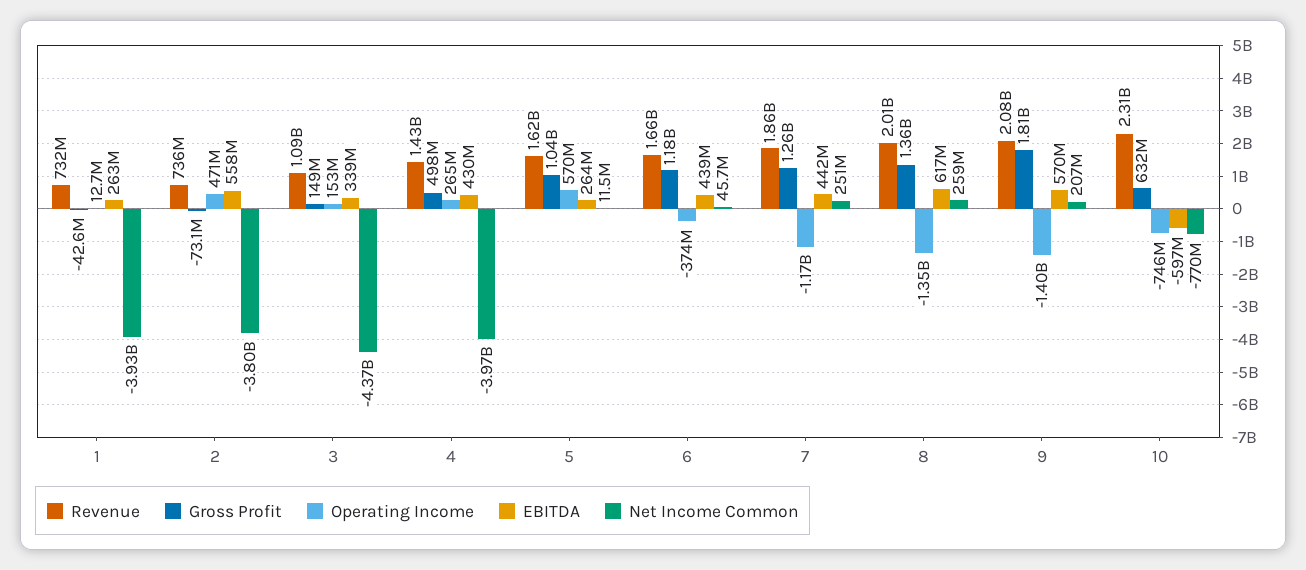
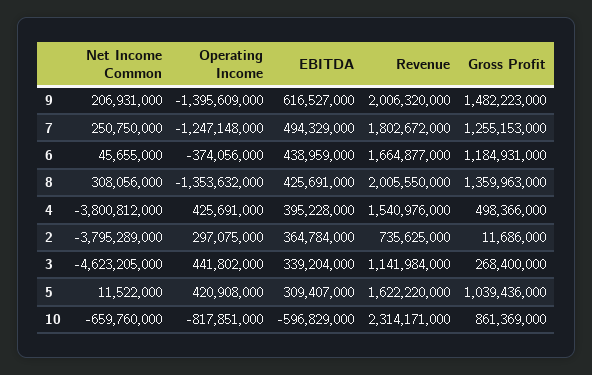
Revenue, 1: 732000000 -> none
Gross Profit, 1: -42600000 -> none
Operating Income, 1: 12700000 -> none
EBITDA, 1: 263000000 -> none
Net Income Common, 1: -3930000000 -> none
Gross Profit, 2: -73100000 -> 11686000
Operating Income, 2: 471000000 -> 297075000
EBITDA, 2: 558000000 -> 364784000
Revenue, 3: 1090000000 -> 1141984000
Gross Profit, 3: 149000000 -> 268400000
Operating Income, 3: 153000000 -> 441802000
Net Income Common, 3: -4370000000 -> -4623205000
Revenue, 4: 1430000000 -> 1540976000
Operating Income, 4: 265000000 -> 425691000
EBITDA, 4: 430000000 -> 395228000
Net Income Common, 4: -3970000000 -> -3800812000
Operating Income, 5: 570000000 -> 420908000
EBITDA, 5: 264000000 -> 309407000
Revenue, 7: 1860000000 -> 1802672000
Operating Income, 7: -1170000000 -> -1247148000
EBITDA, 7: 442000000 -> 494329000
EBITDA, 8: 617000000 -> 425691000
Net Income Common, 8: 259000000 -> 308056000
Revenue, 9: 2080000000 -> 2006320000
Gross Profit, 9: 1810000000 -> 1482223000
EBITDA, 9: 570000000 -> 616527000
Gross Profit, 10: 632000000 -> 861369000
Operating Income, 10: -746000000 -> -817851000
Net Income Common, 10: -770000000 -> -659760000

